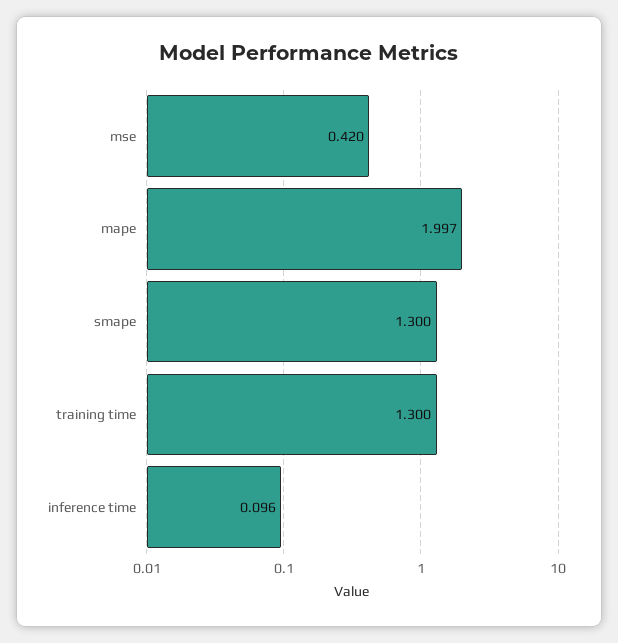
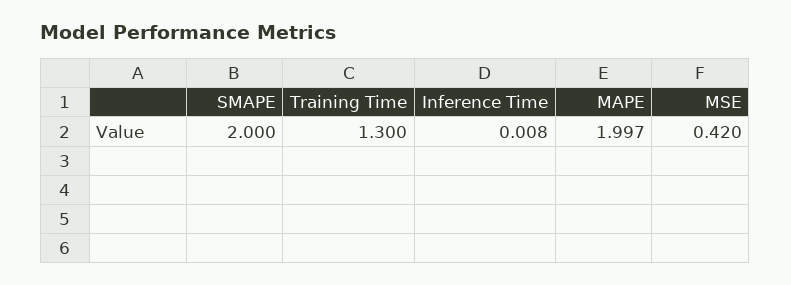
smape: 1.3 -> 2
inference time: 0.096 -> 0.008

